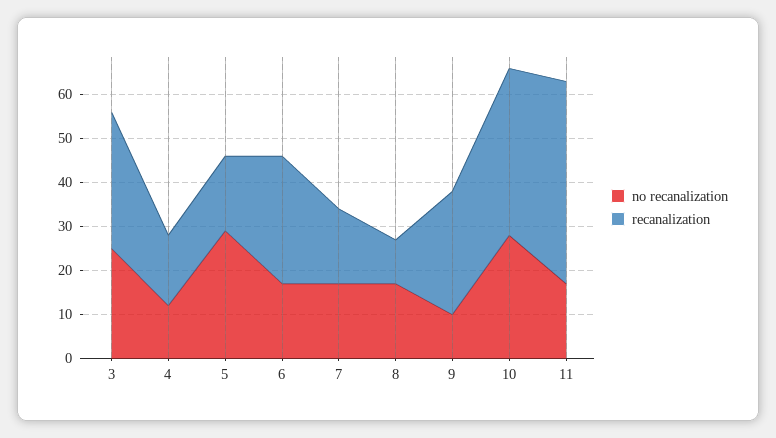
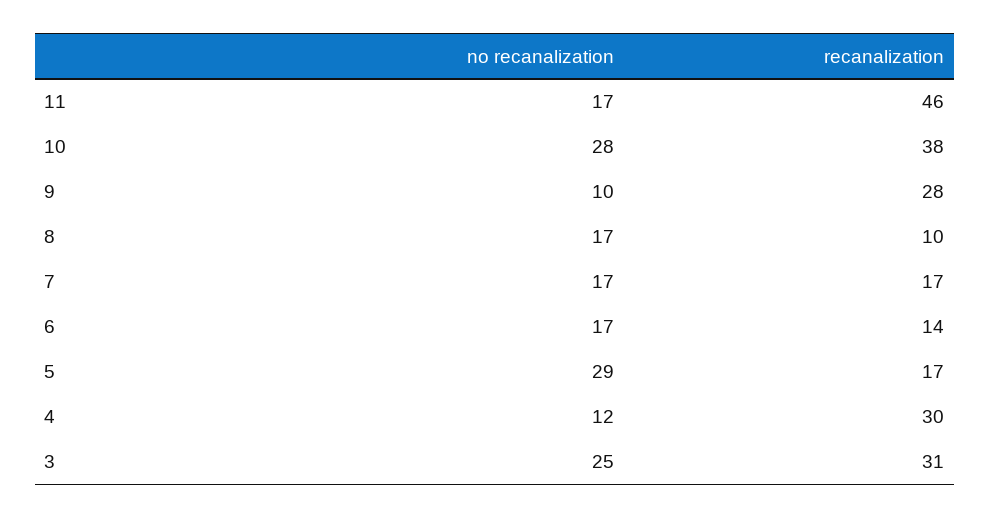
recanalization, 4: 15 -> 30
recanalization, 6: 30 -> 14

